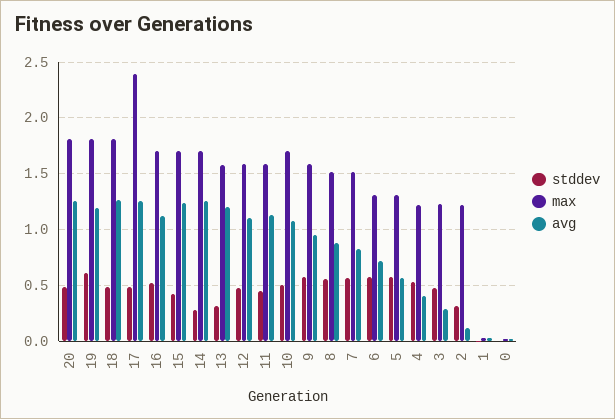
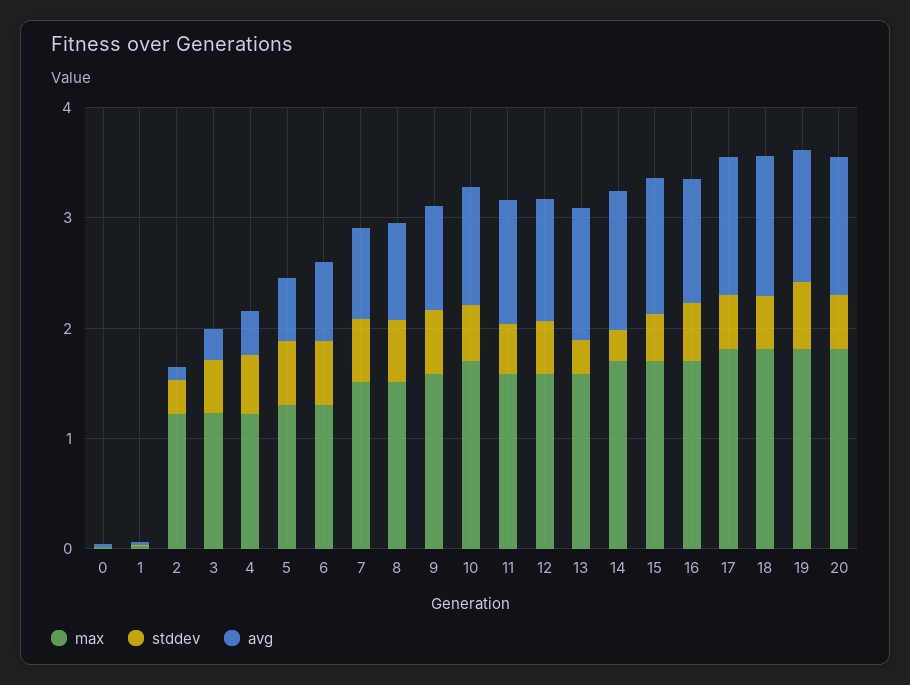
max, 17: 2.4 -> 1.8

